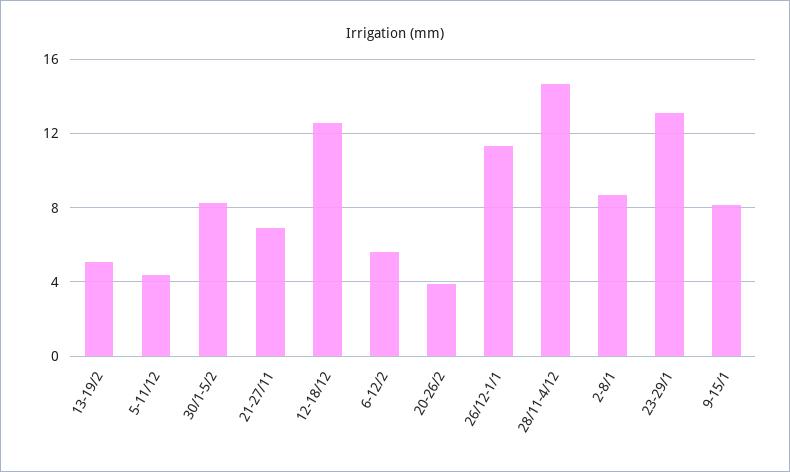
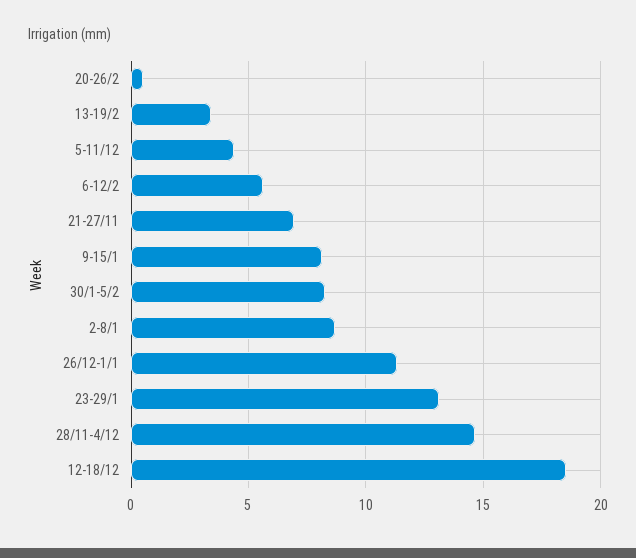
13-19/2: 5 -> 3.5
12-18/12: 12.5 -> 18.5
20-26/2: 4 -> 0.5

